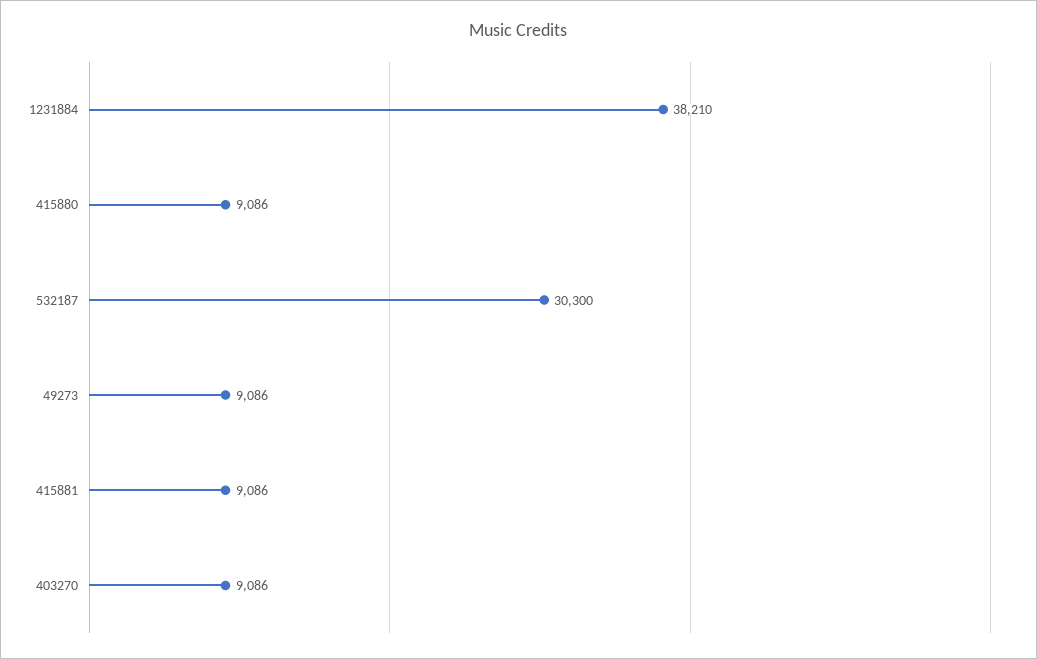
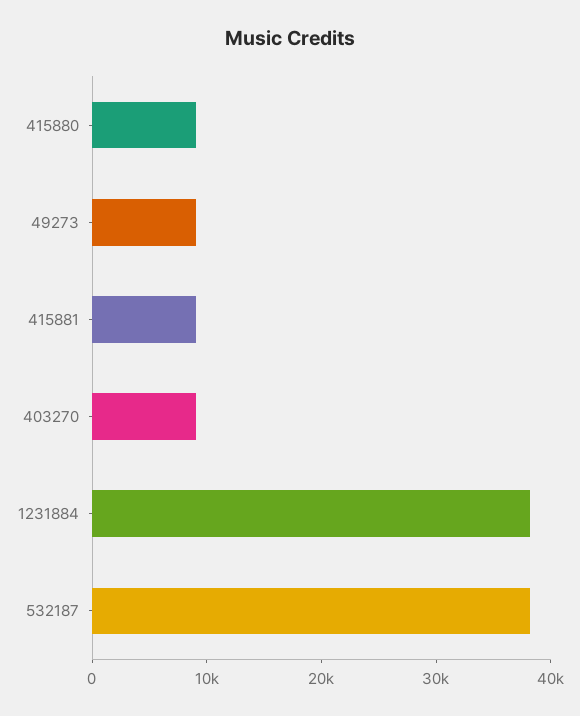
532187: 30300 -> 38000

